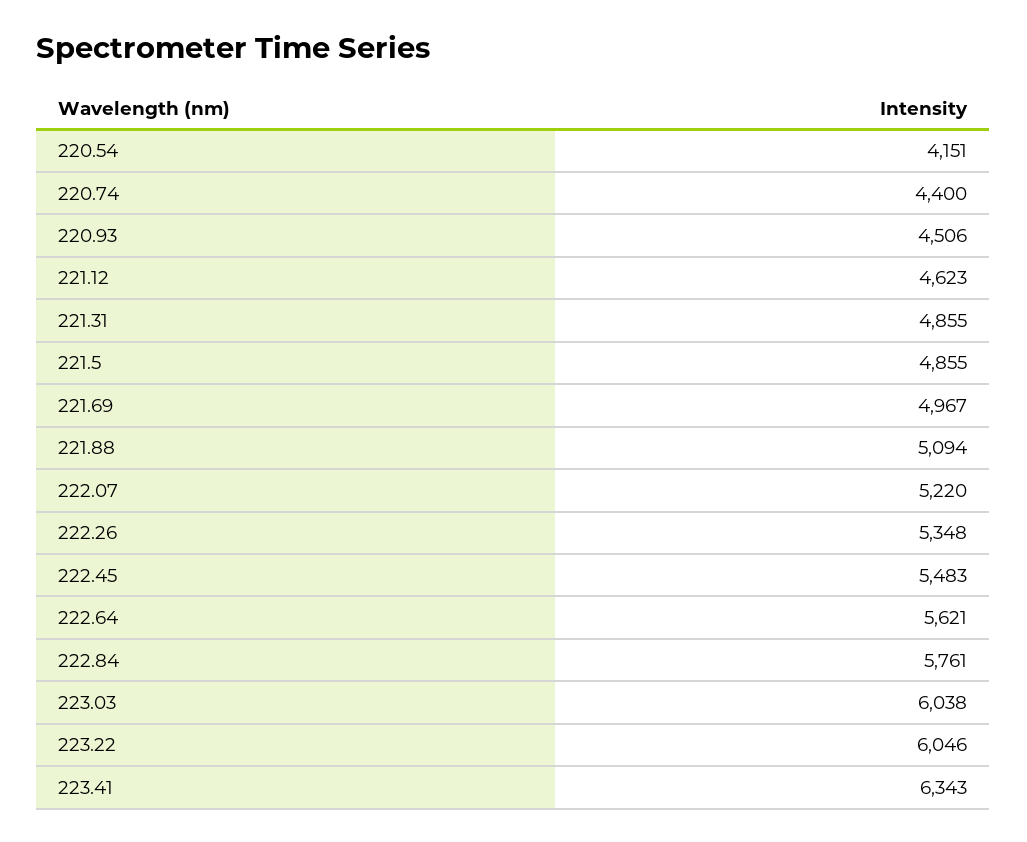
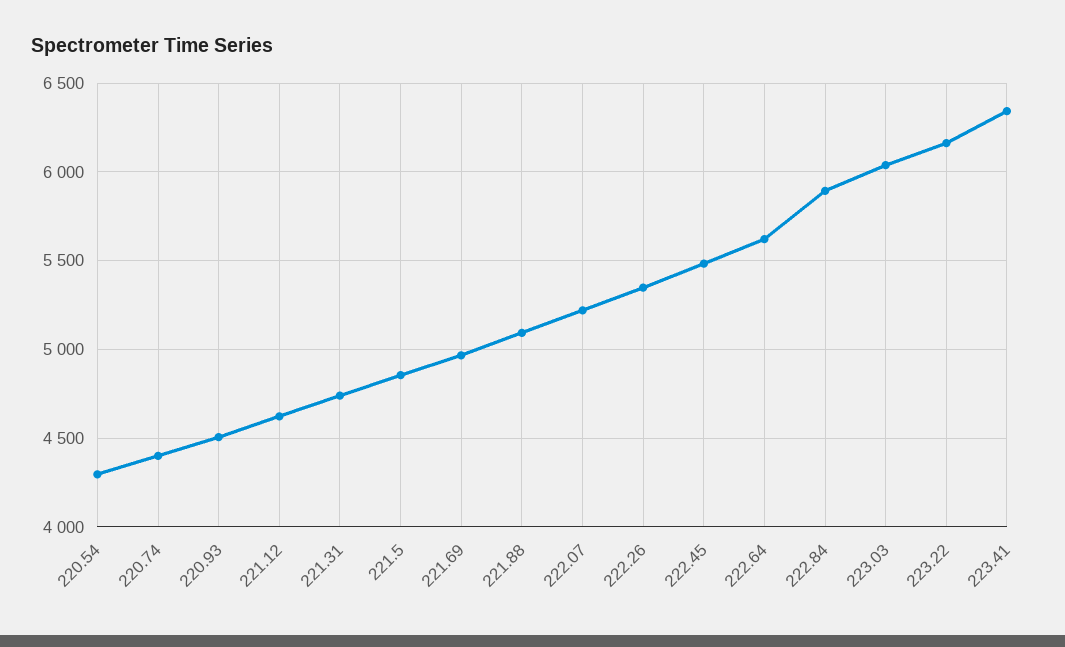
220.54: 4151 -> 4300
221.31: 4855 -> 4750
222.84: 5761 -> 5900
223.22: 6046 -> 6150

